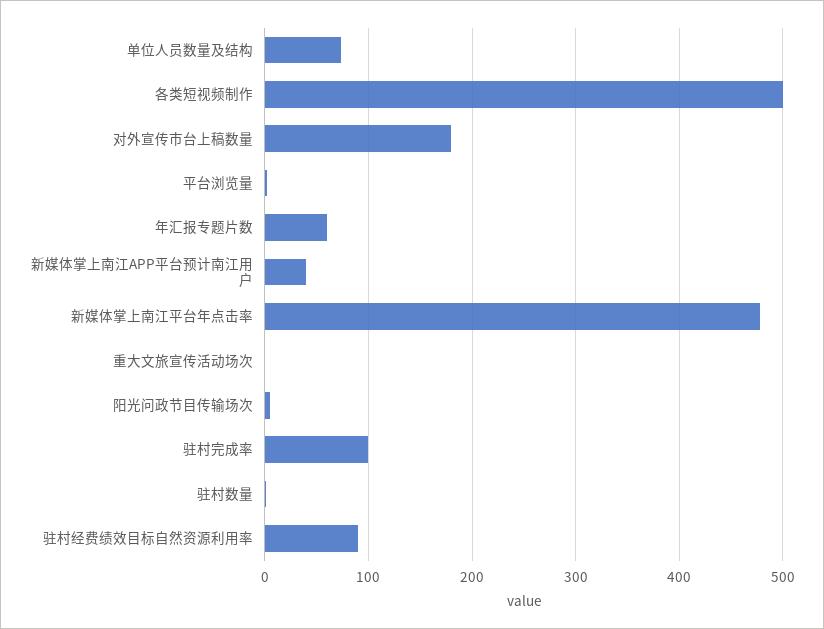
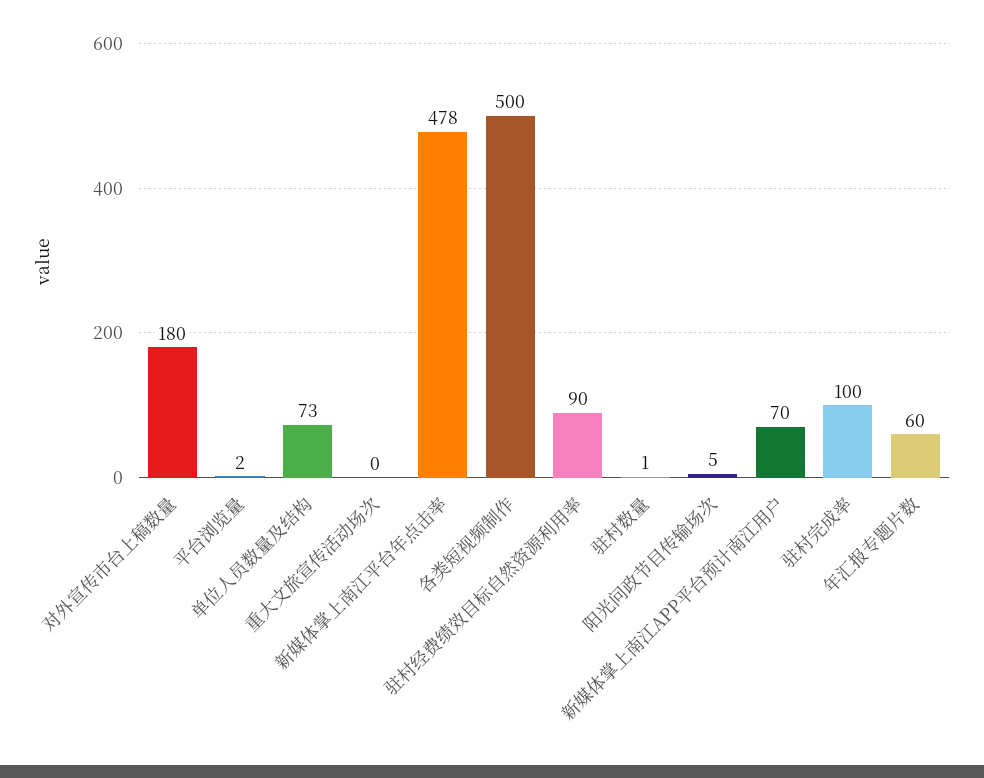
新媒体掌上南江APP平台预计南江用户: 40 -> 70

